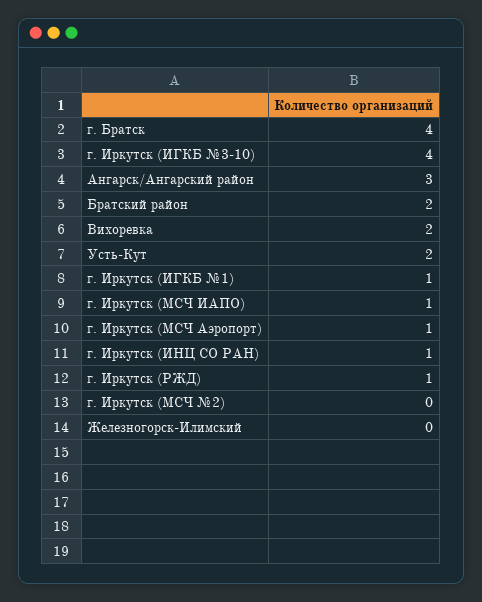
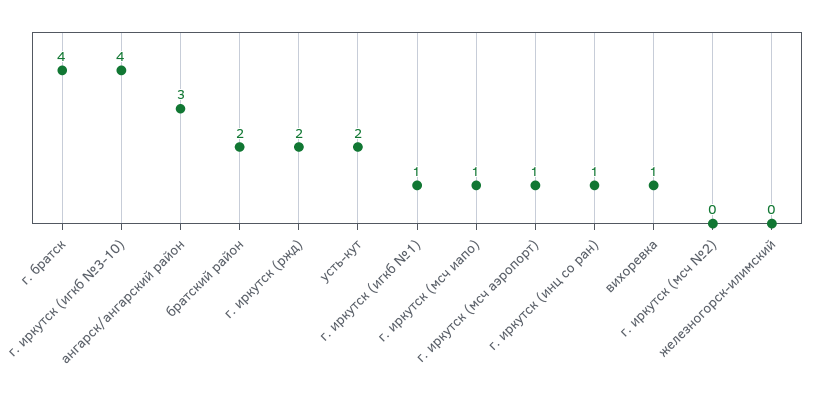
Вихоревка: 2 -> 1
г. Иркутск (РЖД): 1 -> 2

